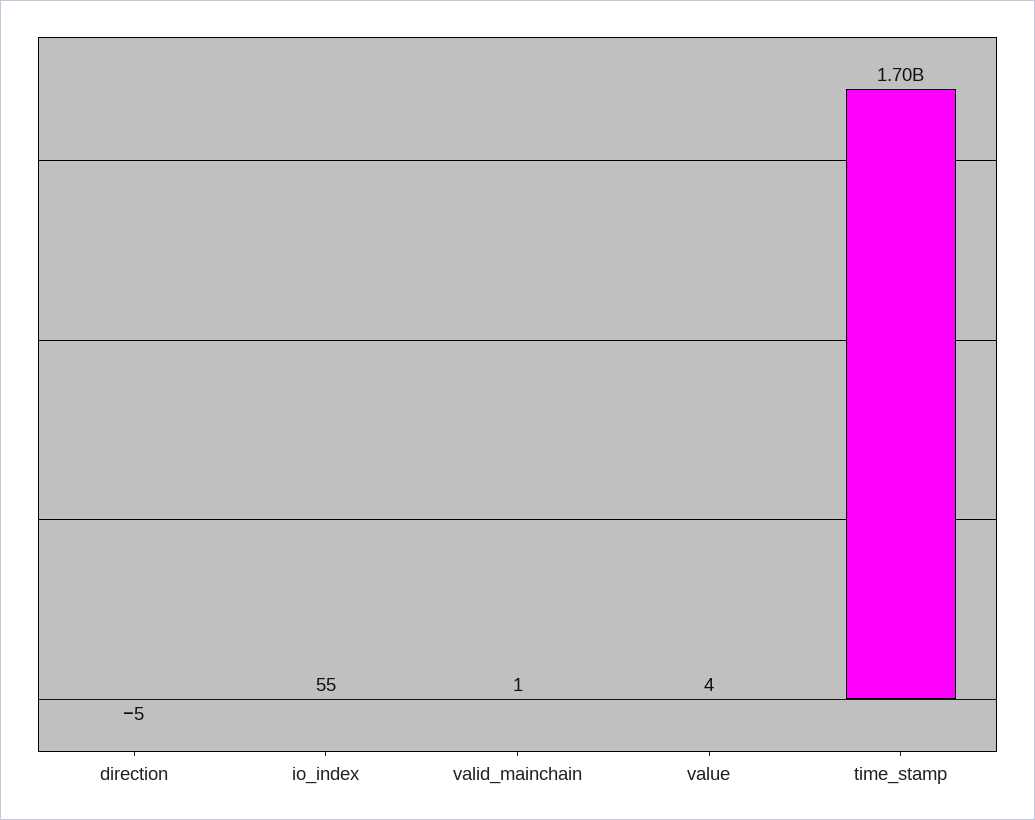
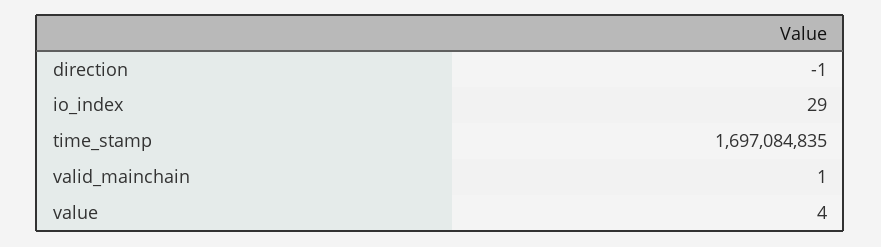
direction: -5 -> -1
io_index: 55 -> 29

